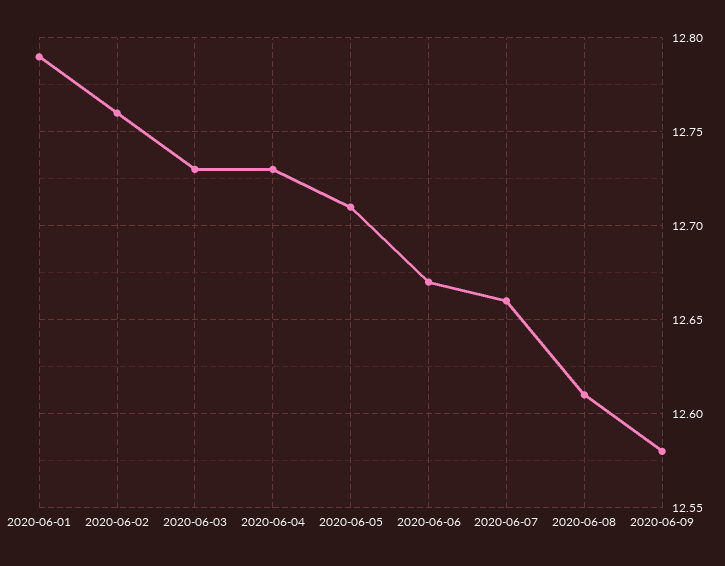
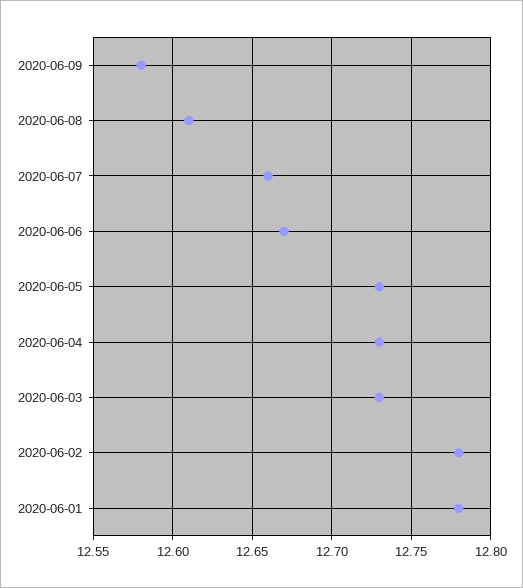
2020-06-01: 12.79 -> 12.78
2020-06-02: 12.76 -> 12.78
2020-06-05: 12.71 -> 12.73

